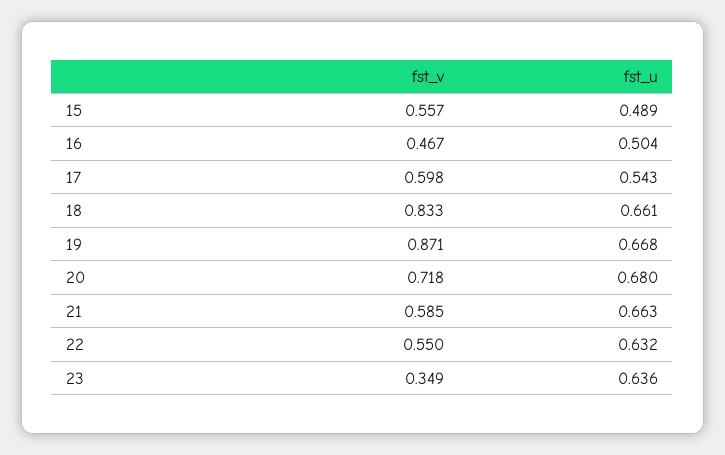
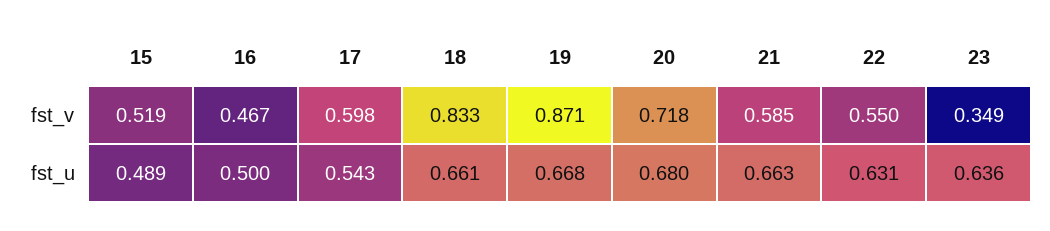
fst_v, 15: 0.557 -> 0.519
fst_u, 16: 0.504 -> 0.5
fst_u, 22: 0.632 -> 0.631

